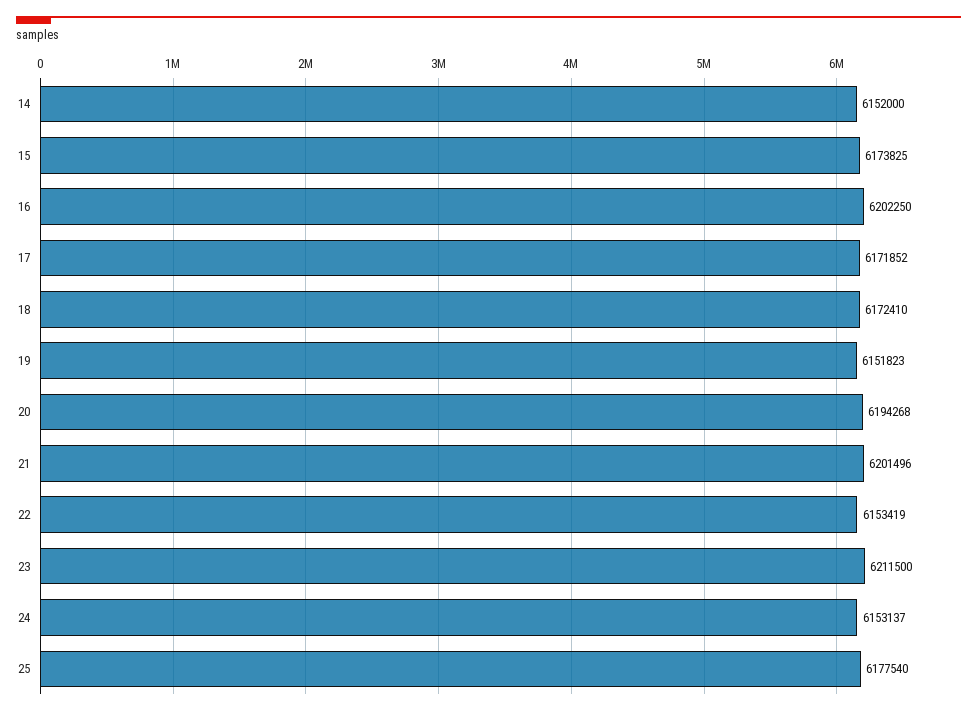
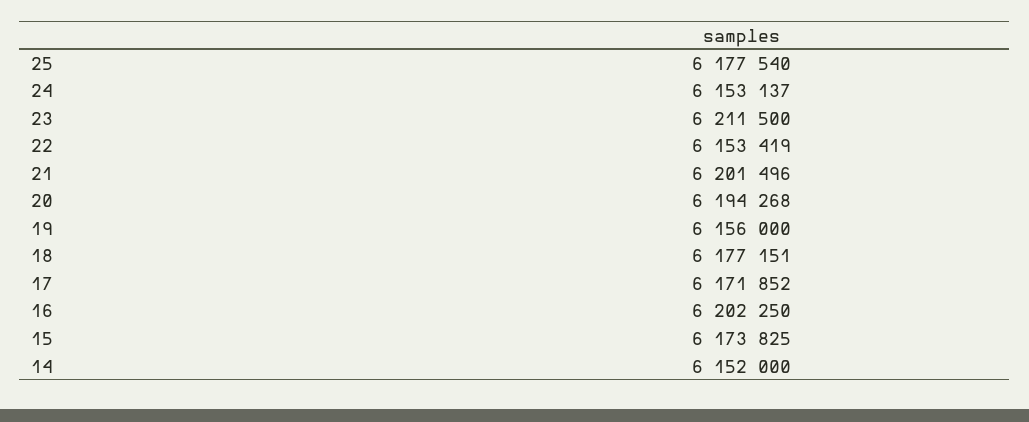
18: 6172410 -> 6177151
19: 6151823 -> 6156000

